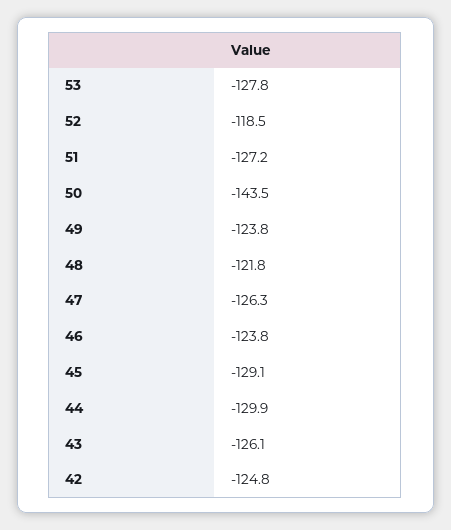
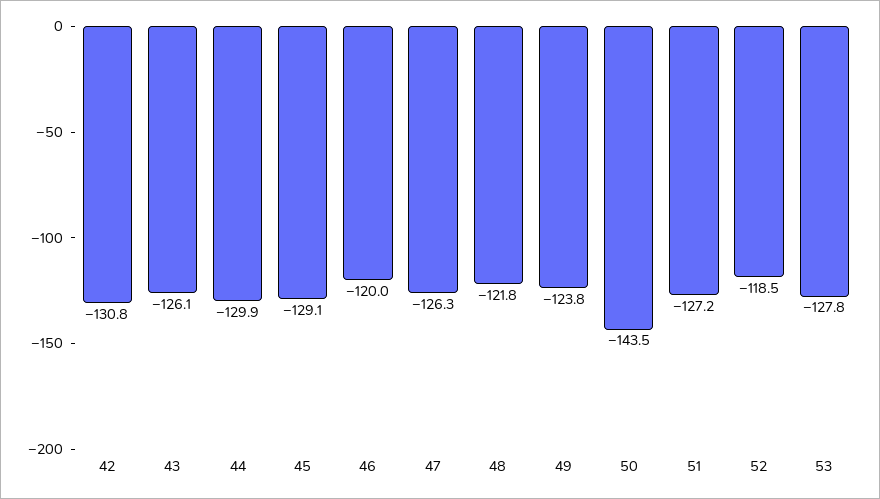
46: -123.8 -> -120
42: -124.8 -> -130.8

